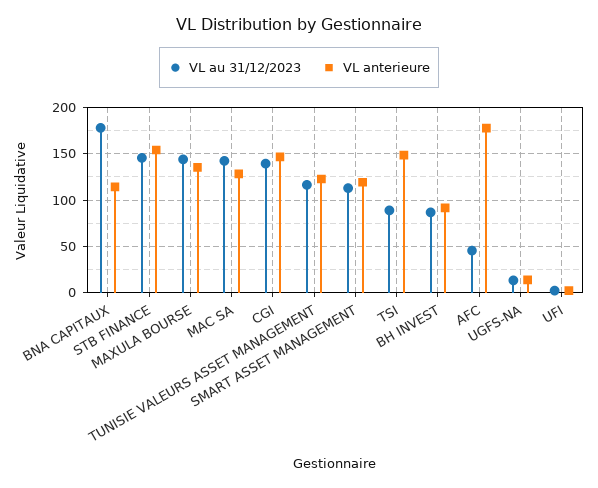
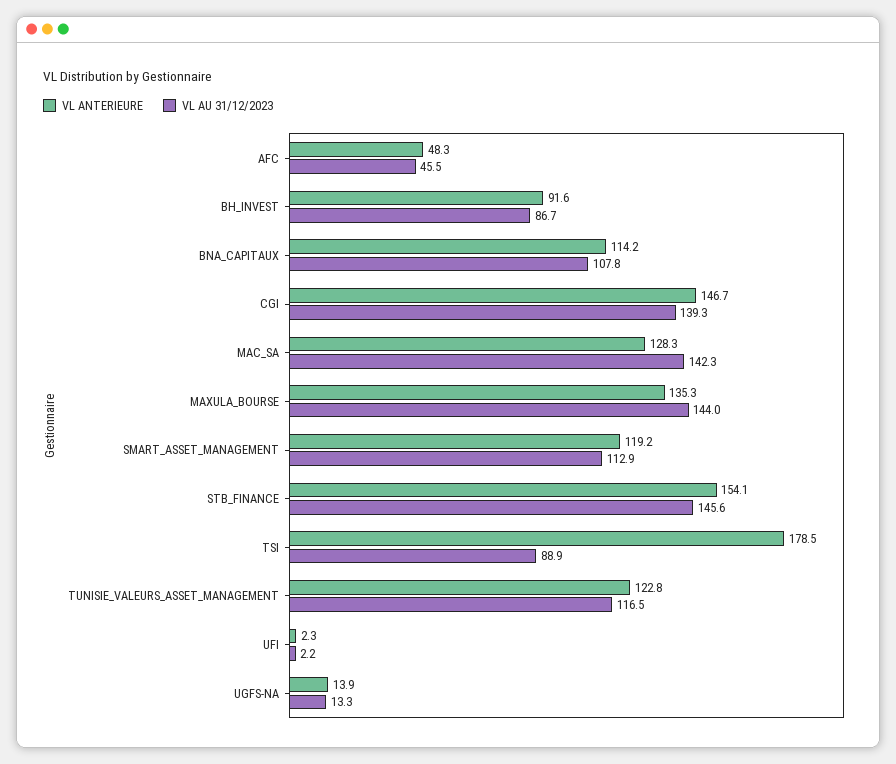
VL au 31/12/2023, BNA CAPITAUX: 180 -> 107.8
VL anterieure, TSI: 150 -> 178.5
VL anterieure, AFC: 180 -> 48.3

